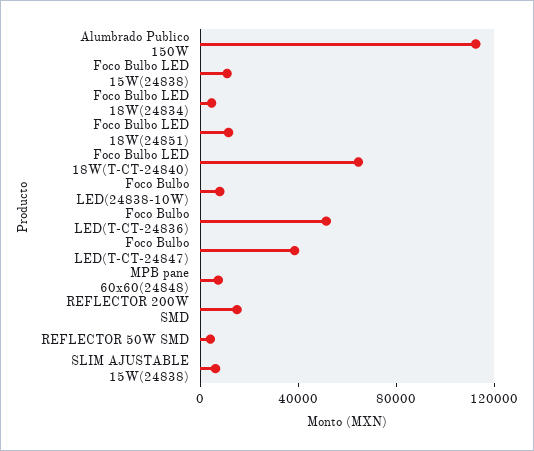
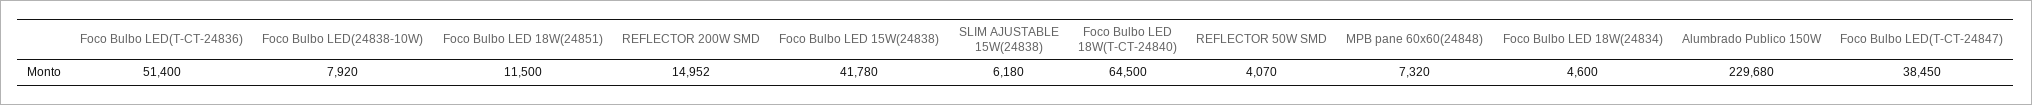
Alumbrado Publico 150W: 110000 -> 229680
Foco Bulbo LED 15W(24838): 10000 -> 41780

